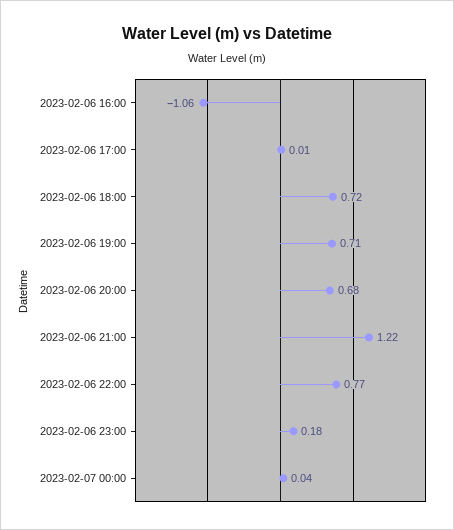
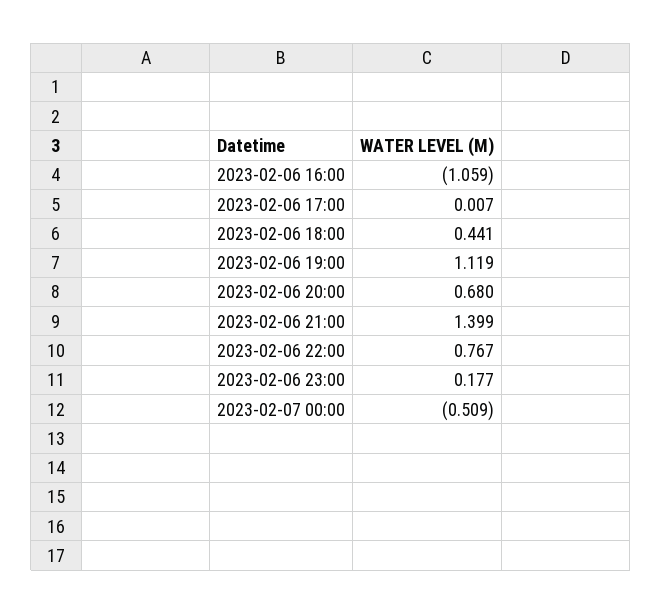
2023-02-06 18:00: 0.72 -> 0.441
2023-02-06 19:00: 0.71 -> 1.119
2023-02-06 21:00: 1.22 -> 1.399
2023-02-07 00:00: 0.04 -> -0.509

